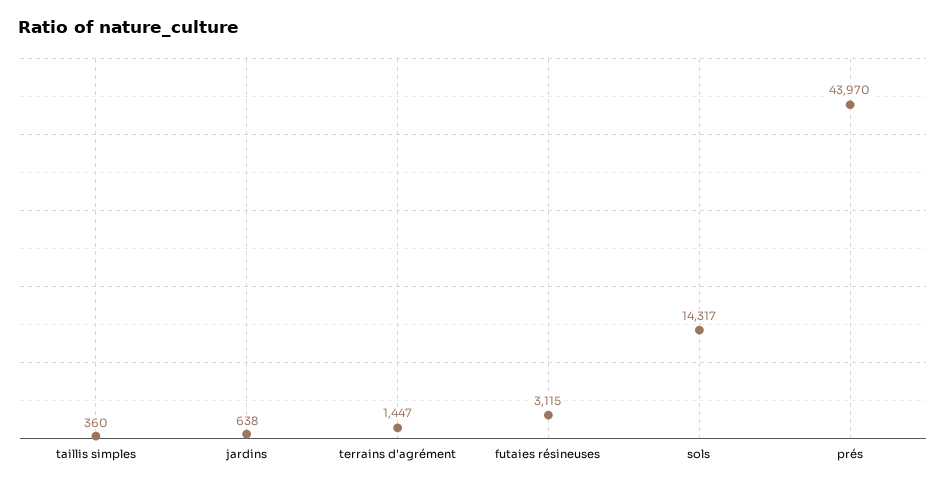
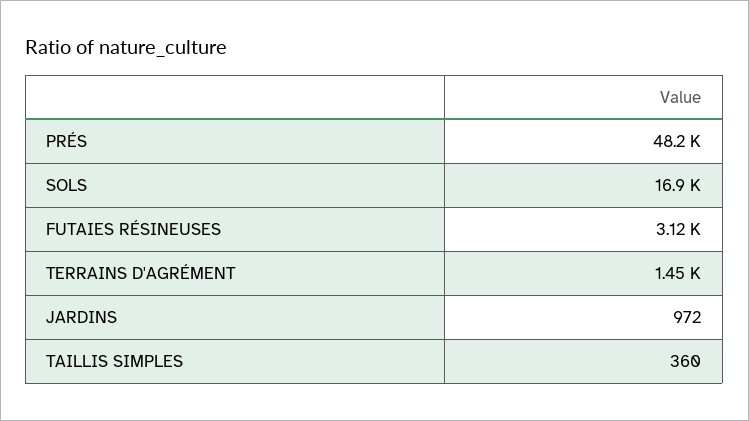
jardins: 638 -> 972
sols: 14317 -> 16900
prés: 43970 -> 48200

